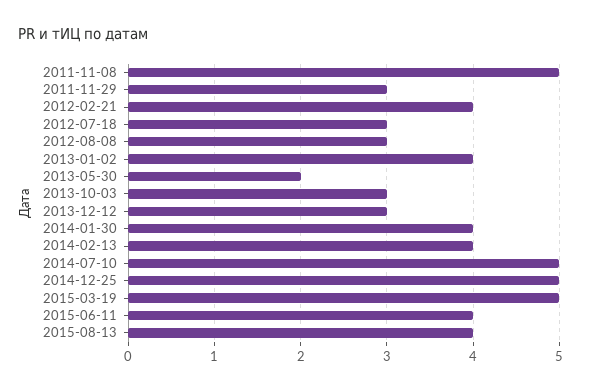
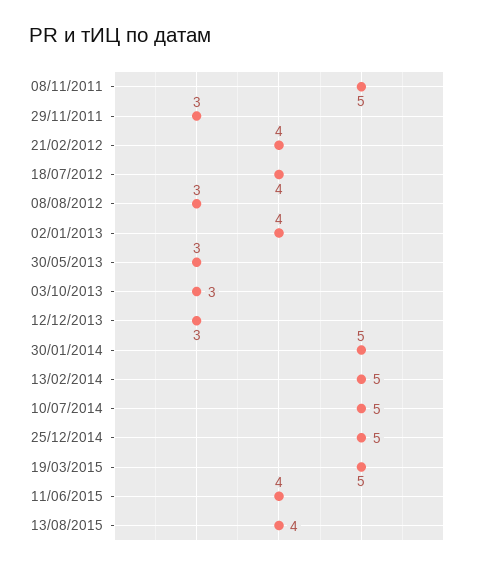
2012-07-18: 3 -> 4
2013-05-30: 2 -> 3
2014-01-30: 4 -> 5
2014-02-13: 4 -> 5

